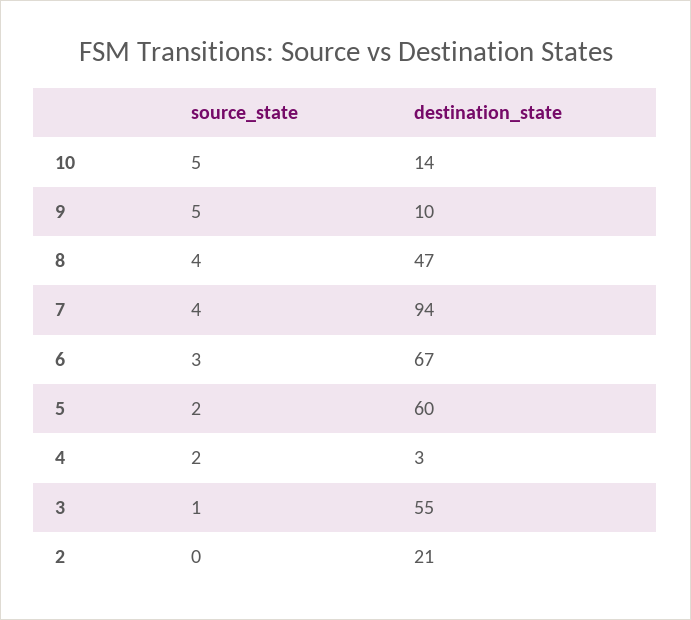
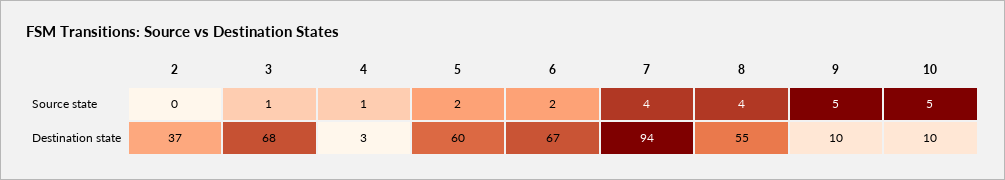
destination_state, 10: 14 -> 10
destination_state, 8: 47 -> 55
source_state, 6: 3 -> 2
source_state, 4: 2 -> 1
destination_state, 3: 55 -> 68
destination_state, 2: 21 -> 37

